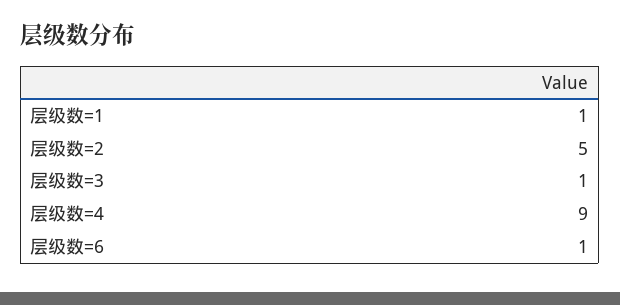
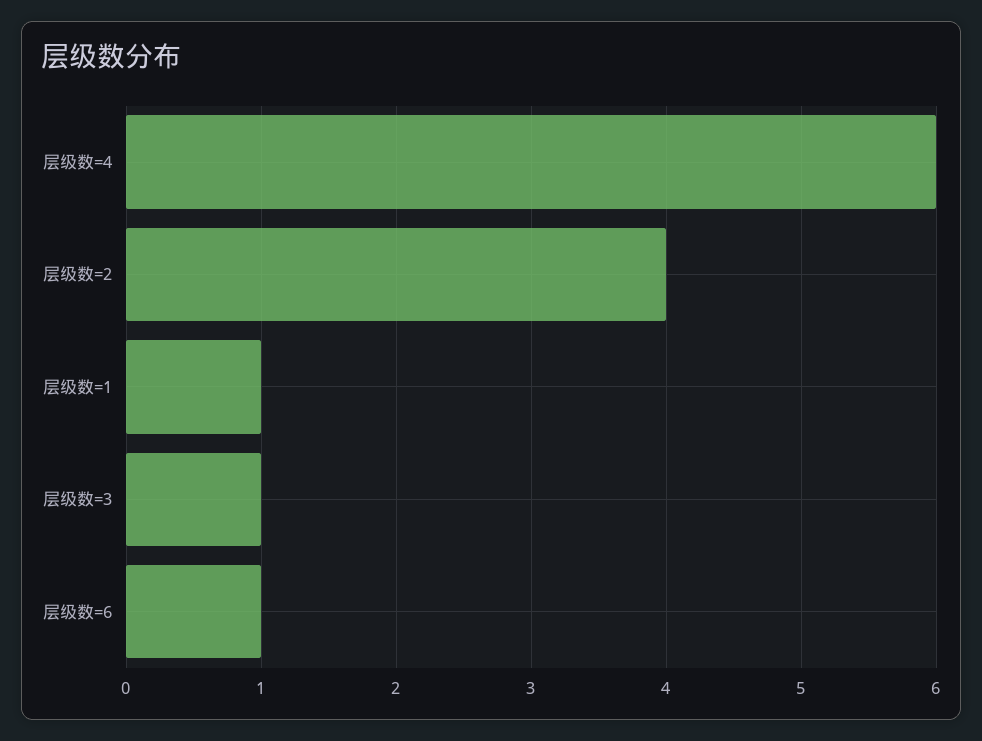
层级数=2: 5 -> 4
层级数=4: 9 -> 6

